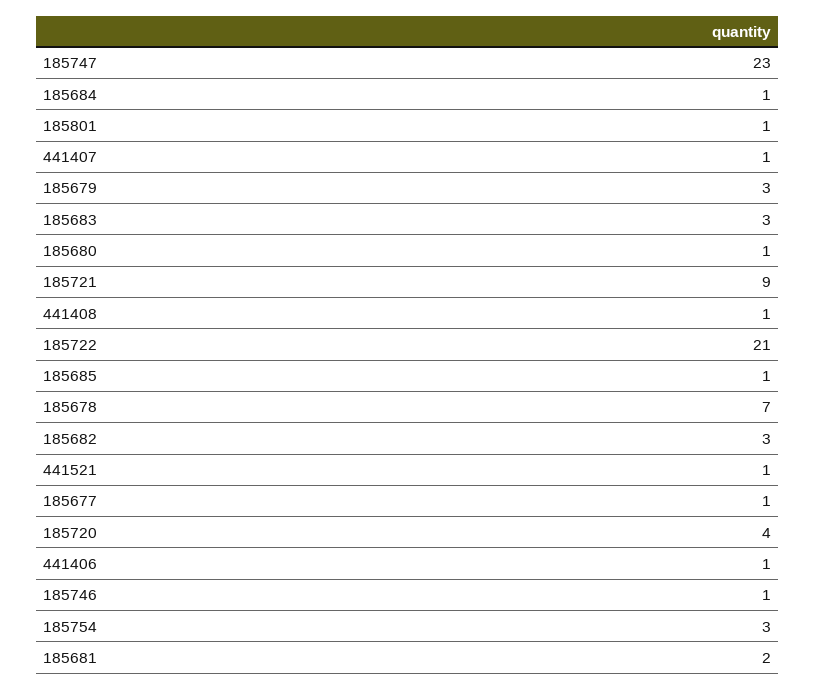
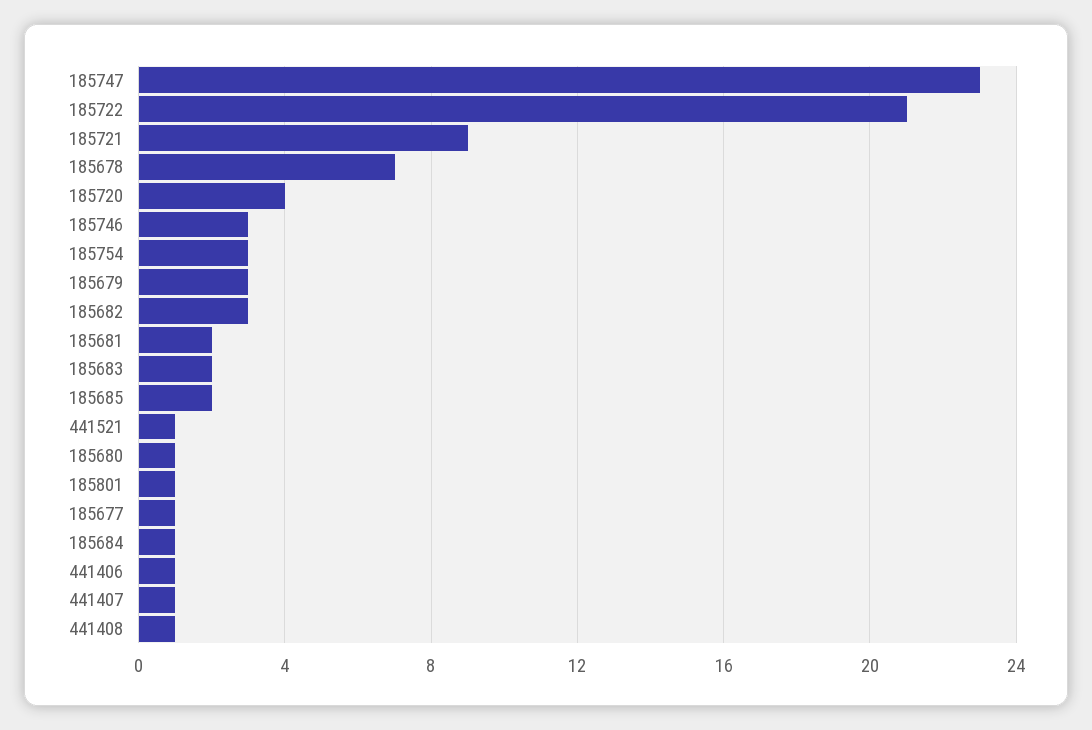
185683: 3 -> 2
185685: 1 -> 2
185746: 1 -> 3

